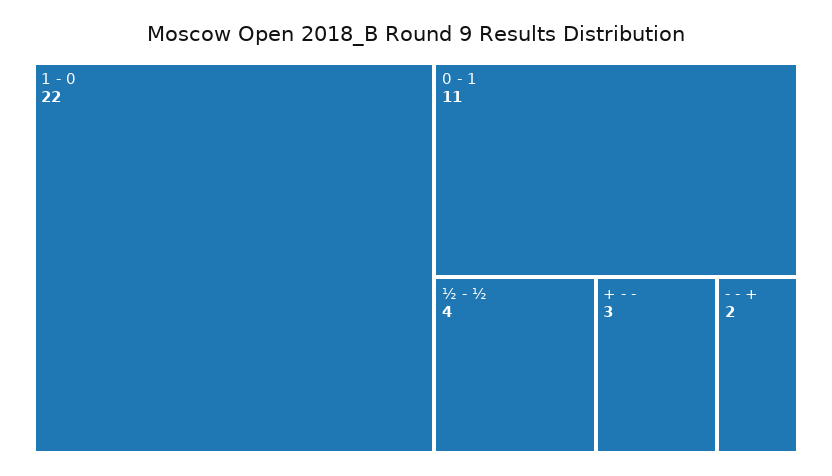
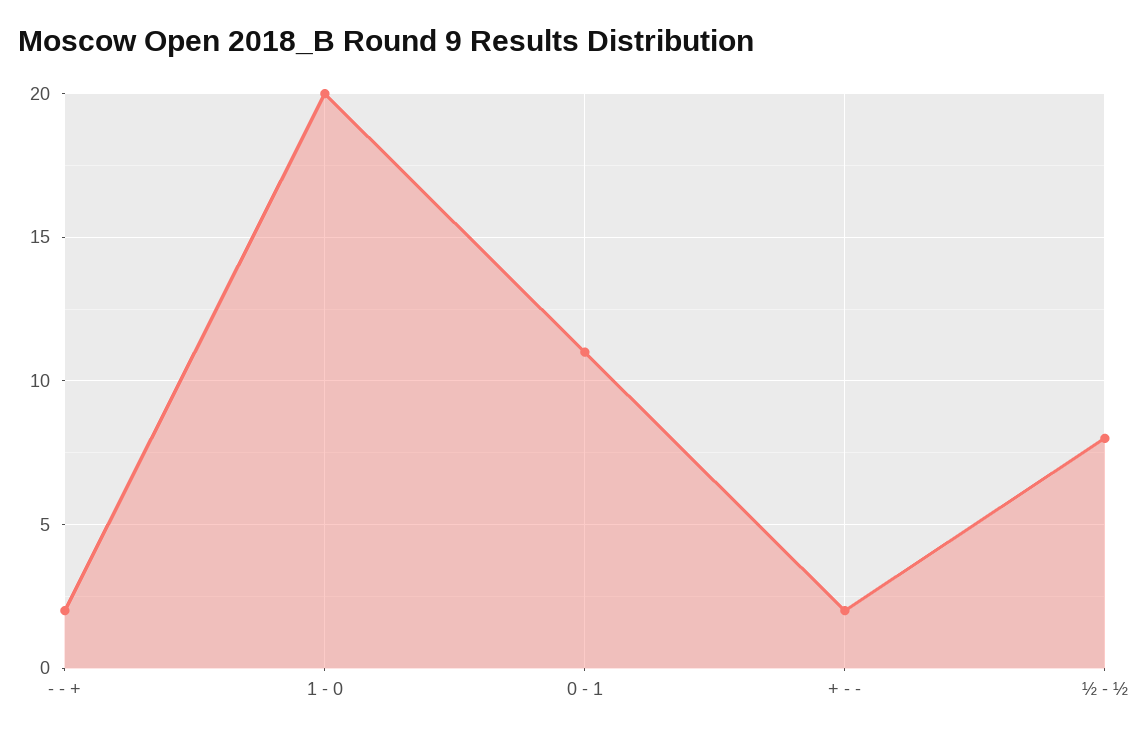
1 - 0: 22 -> 20
½ - ½: 4 -> 8
+ - -: 3 -> 2

